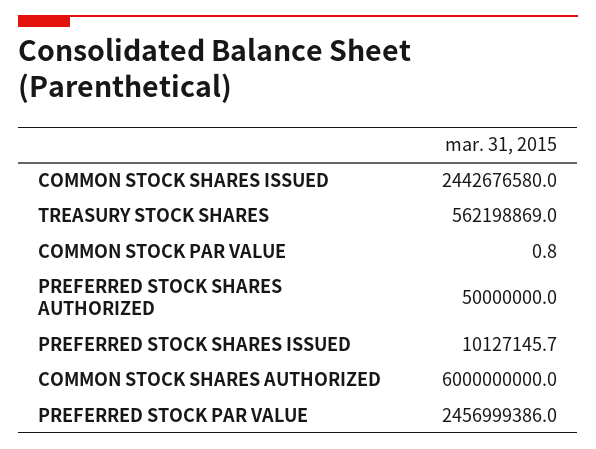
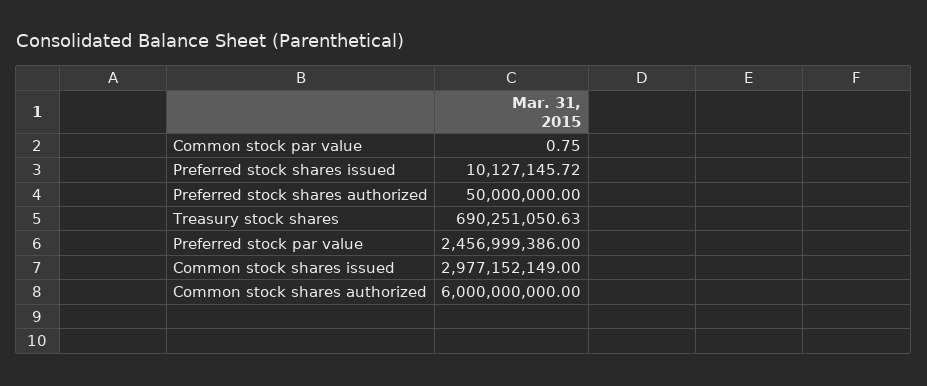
COMMON STOCK SHARES ISSUED: 2442676580 -> 2977152149
TREASURY STOCK SHARES: 562198869 -> 690251050.63

